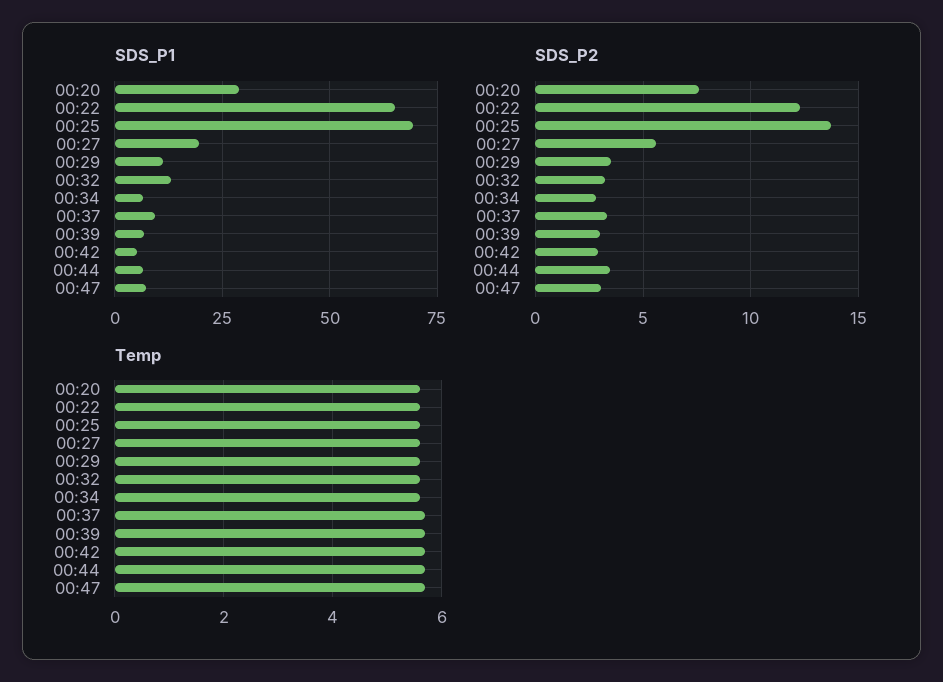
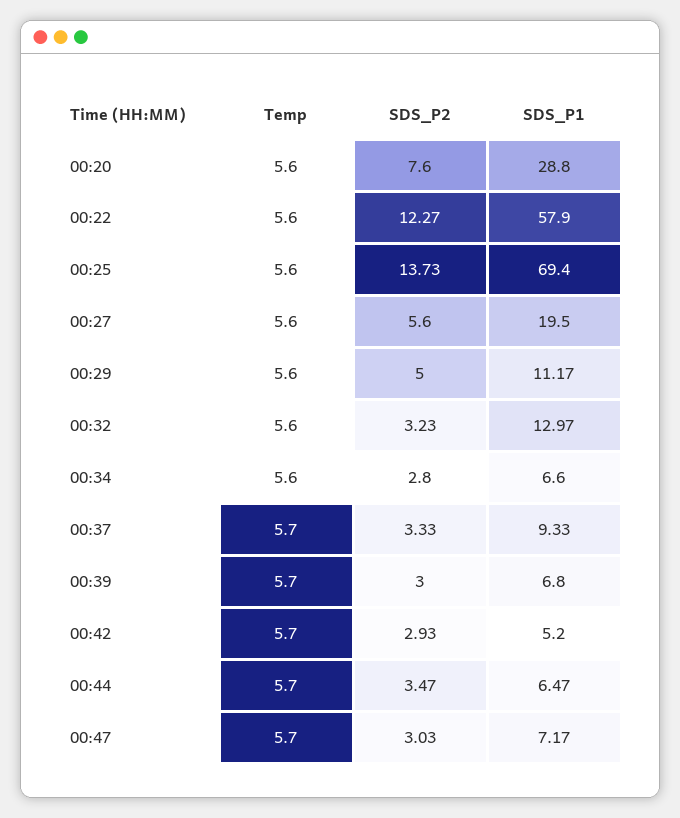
SDS_P1, 00:22: 65 -> 57.9
SDS_P2, 00:29: 3.5 -> 5

